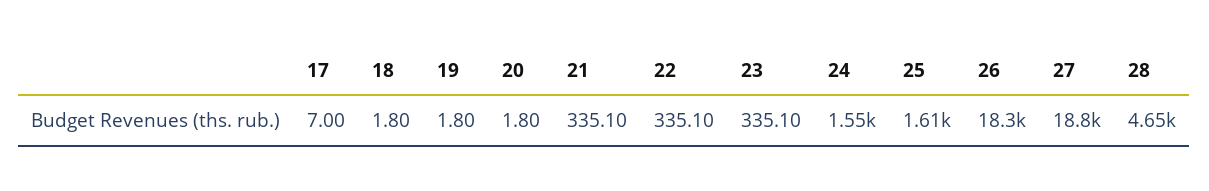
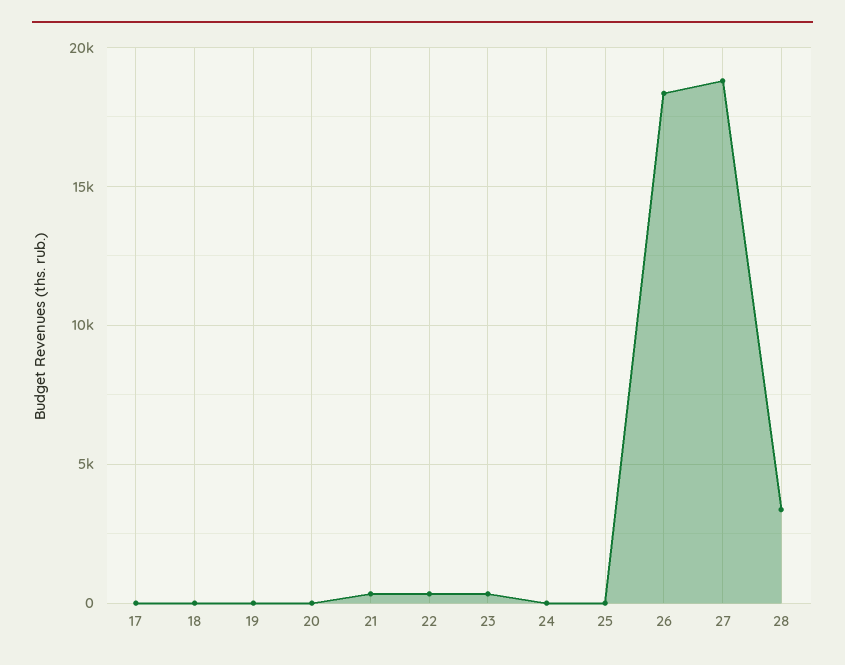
24: 1550 -> 0
25: 1610 -> 0
28: 4650 -> 3500

